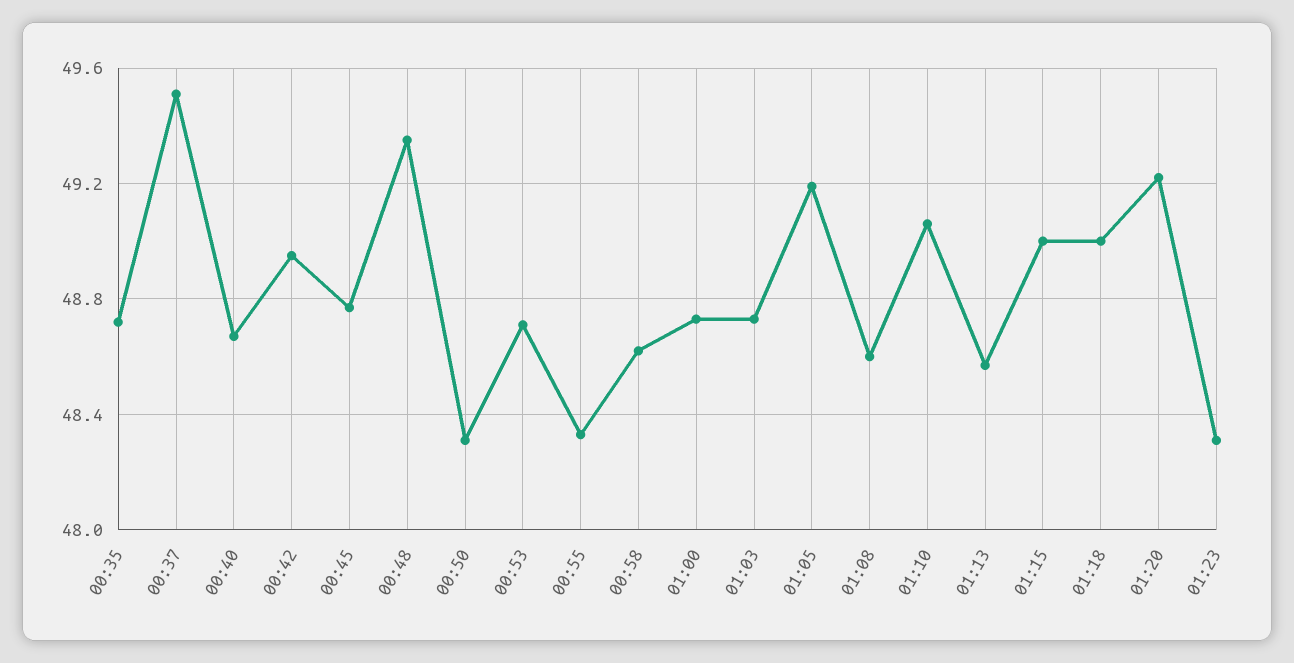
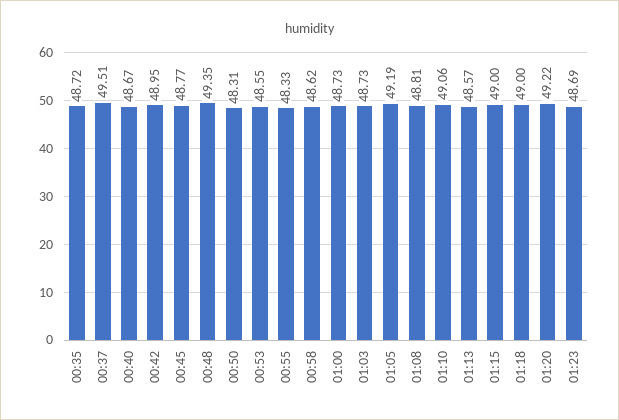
00:53: 48.7 -> 48.55
01:08: 48.6 -> 48.81
01:23: 48.3 -> 48.69

